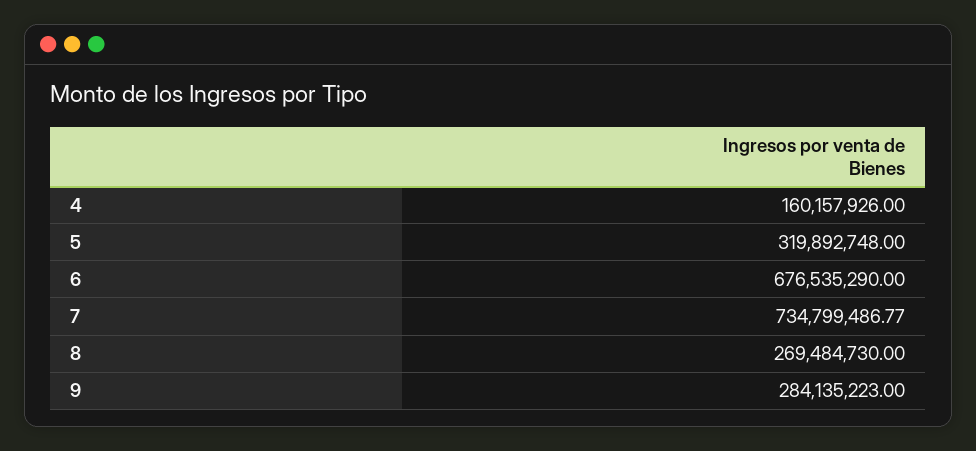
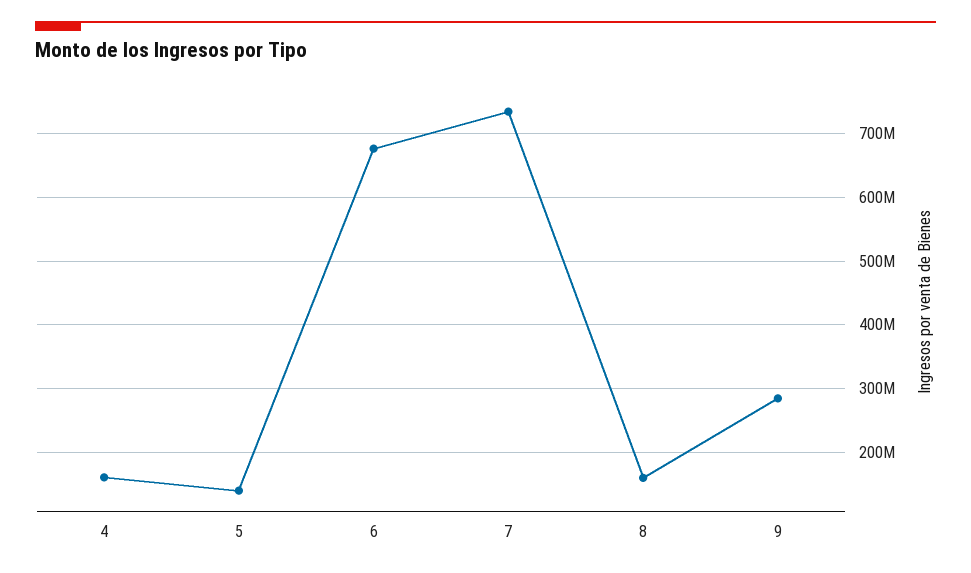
5: 319892748 -> 140000000
8: 269484730 -> 160000000

